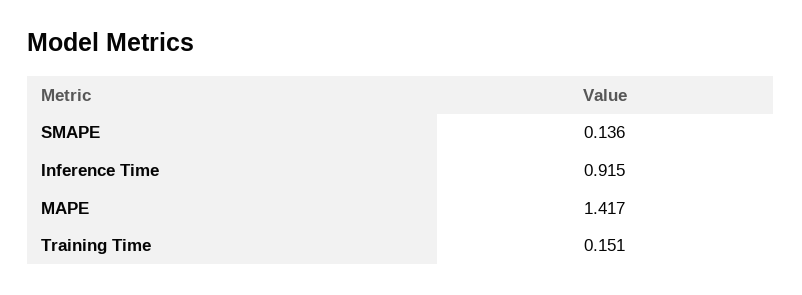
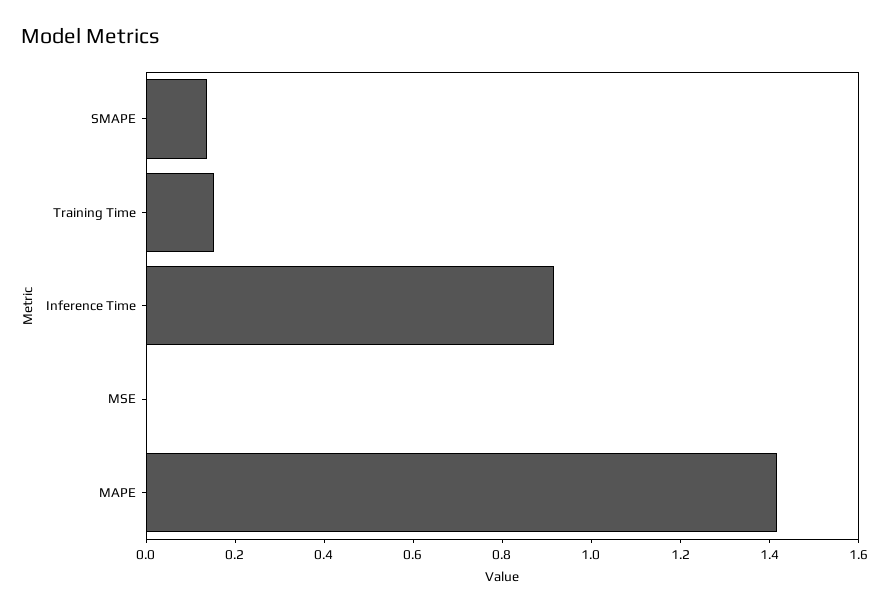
MSE: none -> 0

